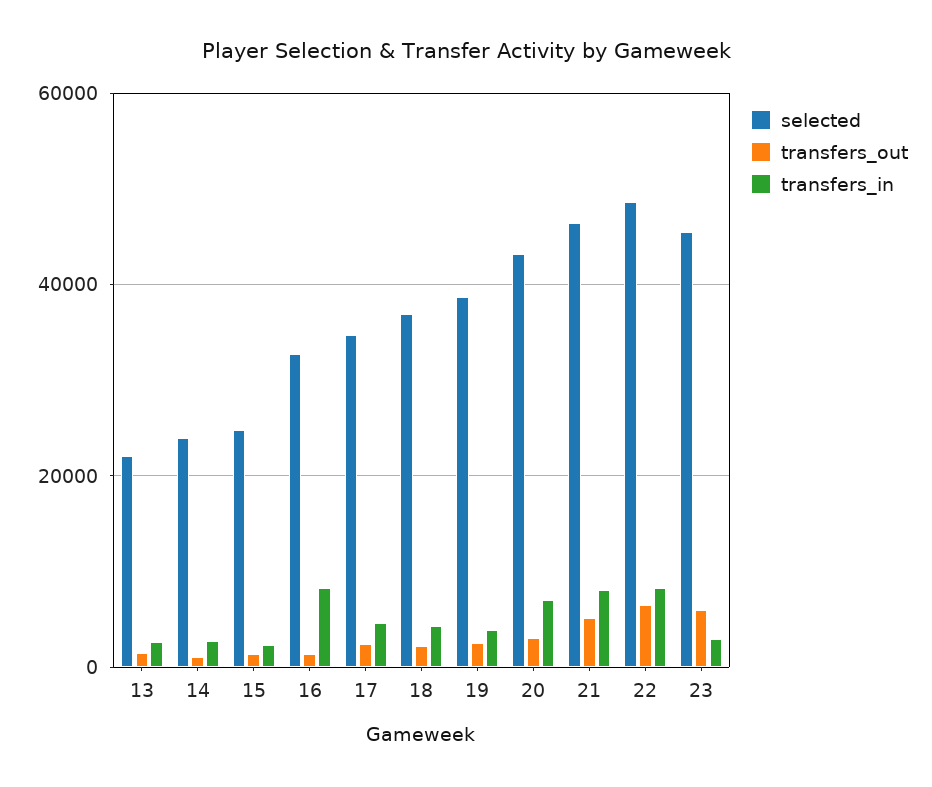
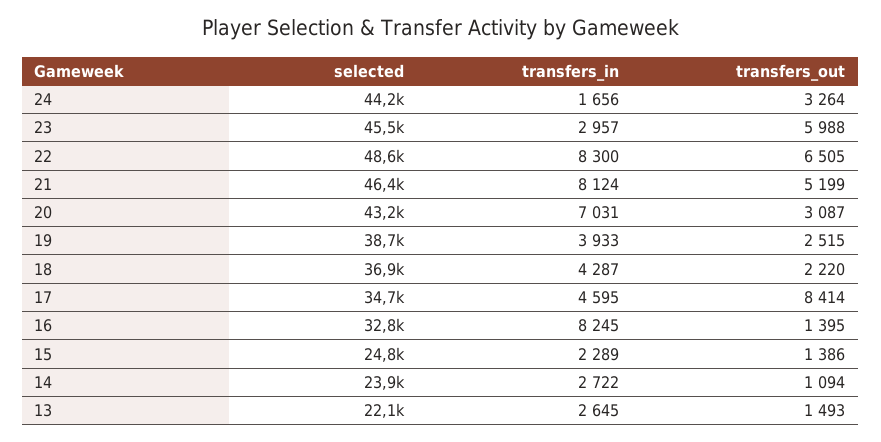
transfers_out, 17: 2000 -> 8414
selected, 24: none -> 44200
transfers_in, 24: none -> 1656
transfers_out, 24: none -> 3264

